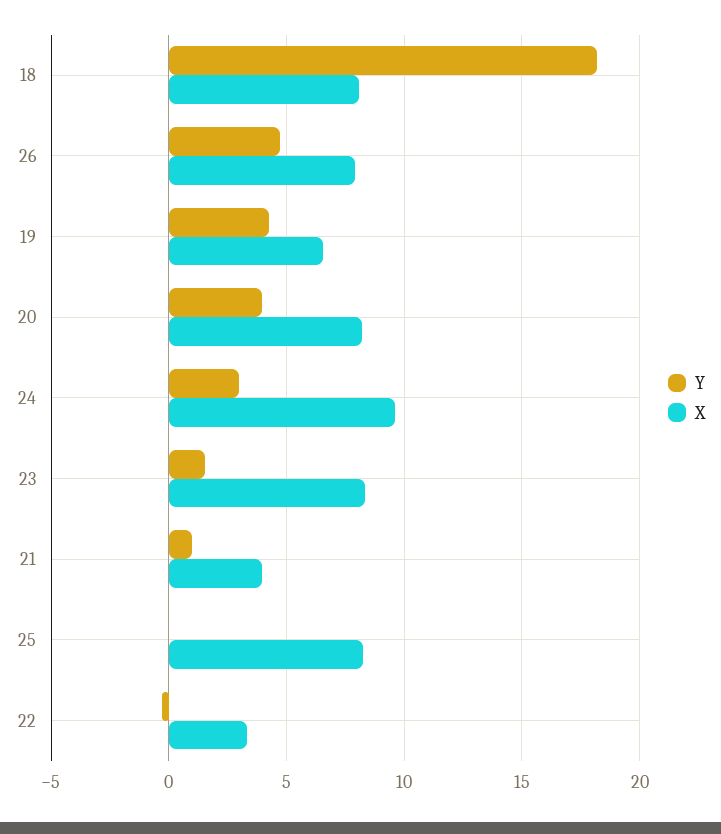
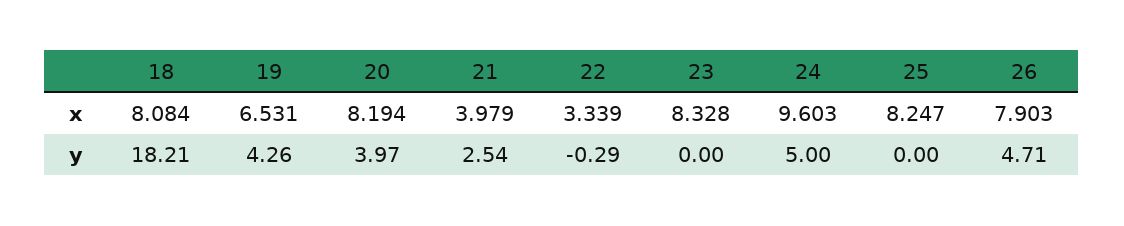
Y, 24: 3 -> 5
Y, 23: 1.5 -> 0
Y, 21: 1 -> 2.54

